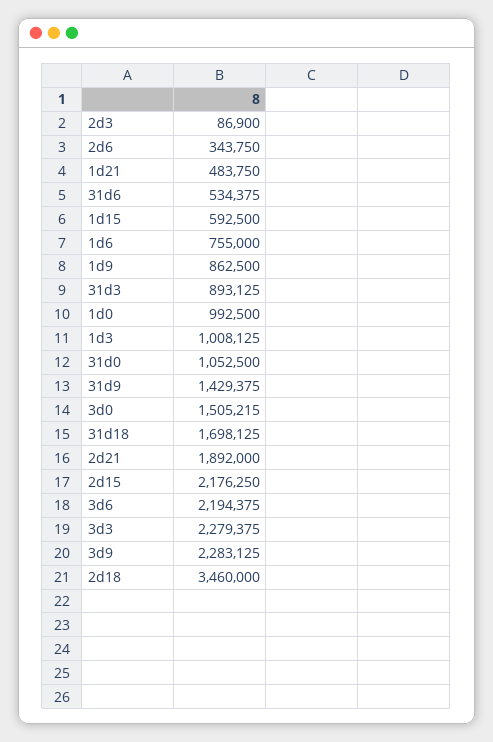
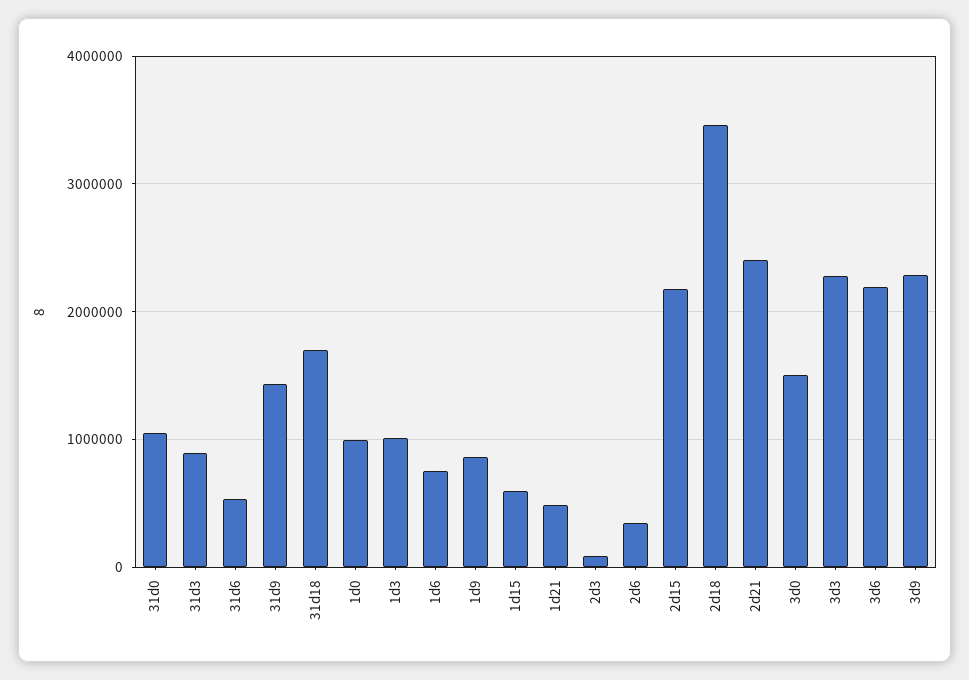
2d21: 1892000 -> 2400000

